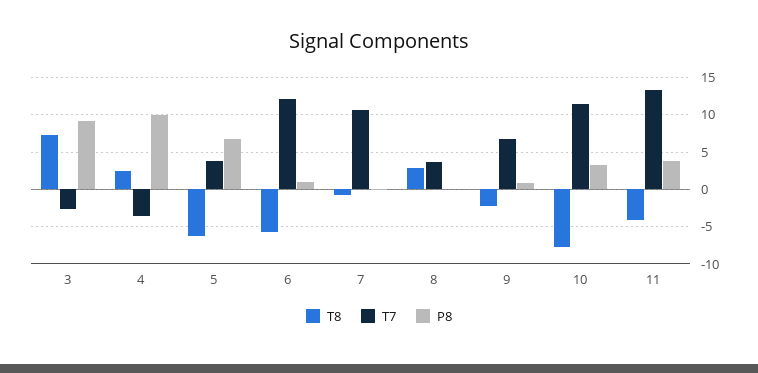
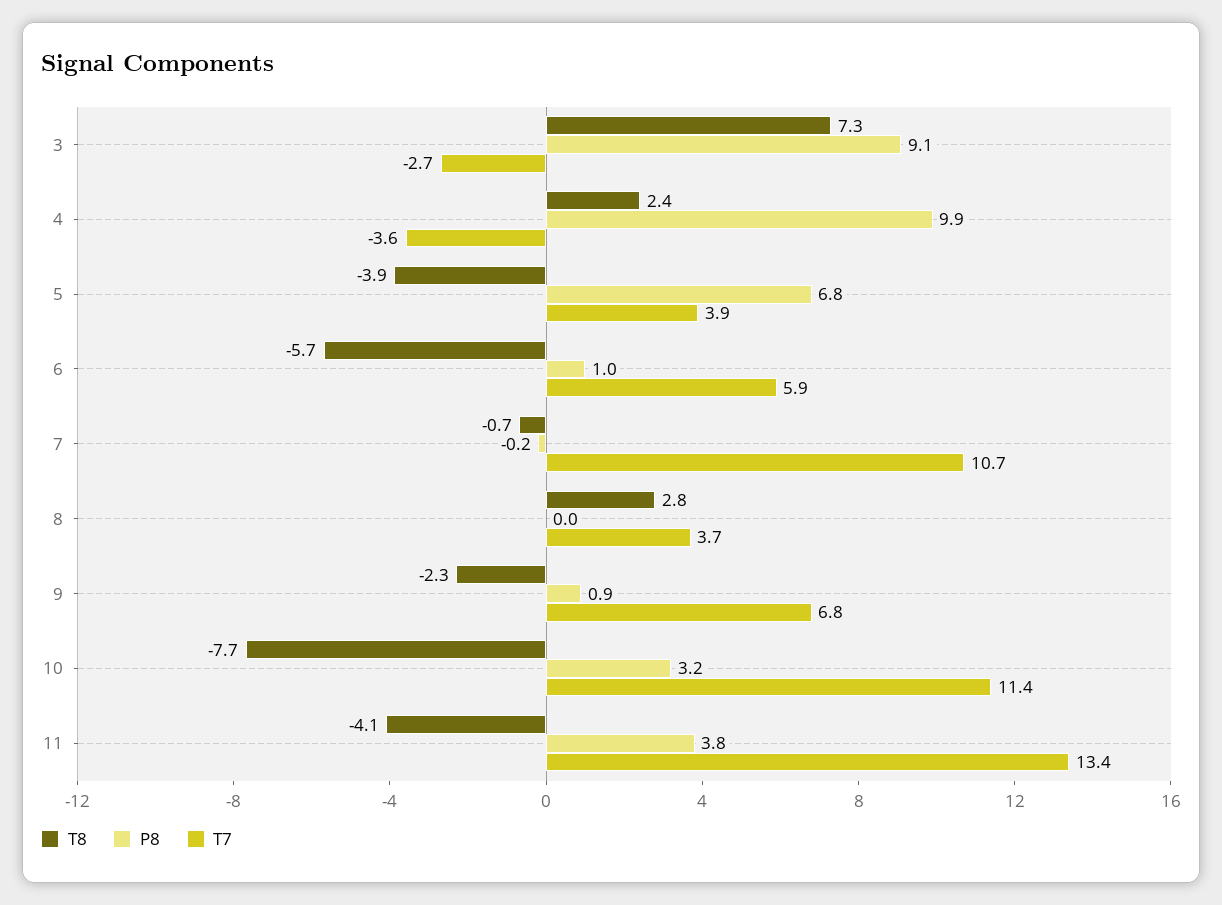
T8, 5: -6 -> -3.9
T7, 6: 12 -> 5.9

